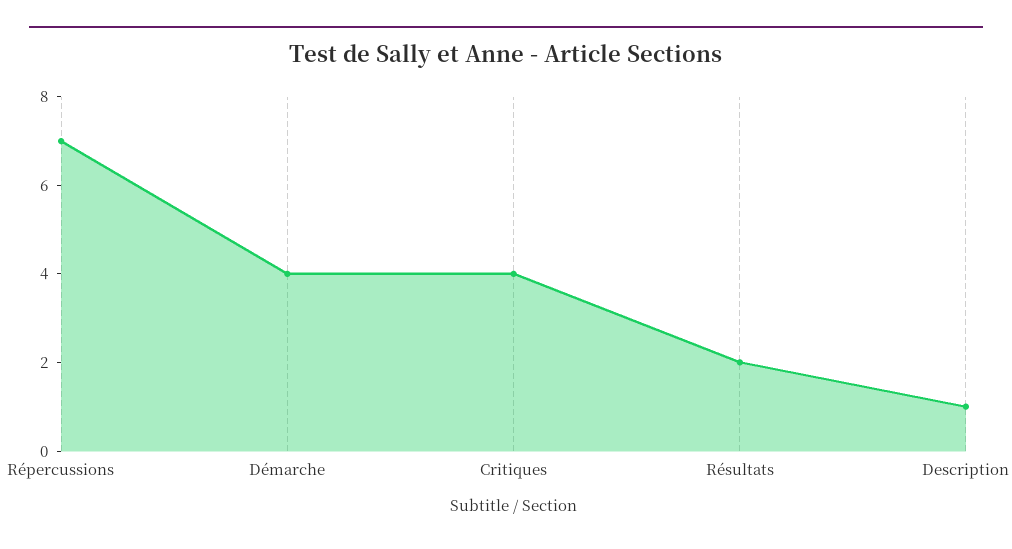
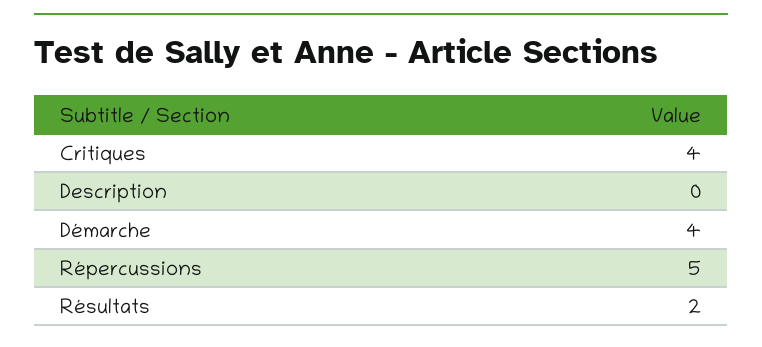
Répercussions: 7 -> 5
Description: 1 -> 0

